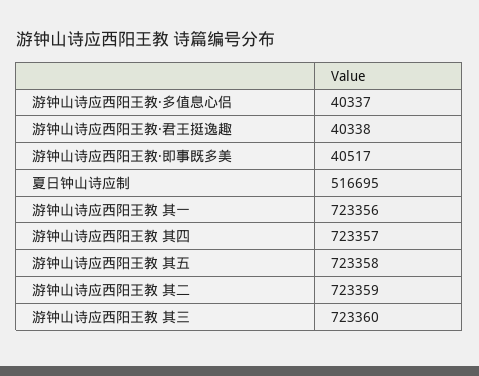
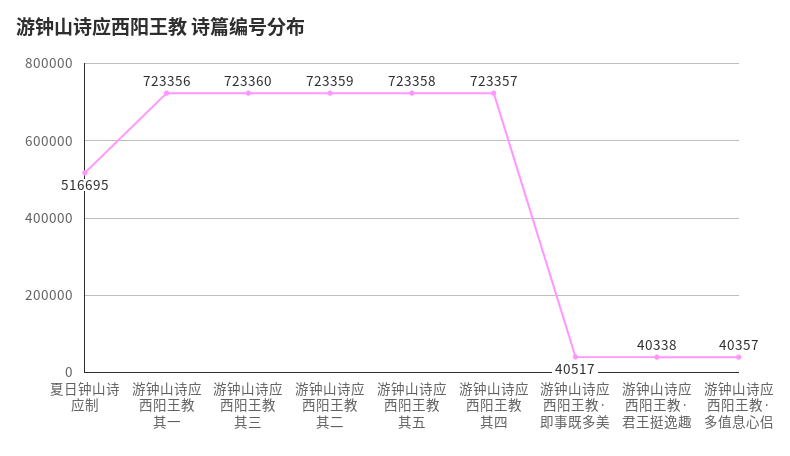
游钟山诗应西阳王教·多值息心侣: 40337 -> 40357

